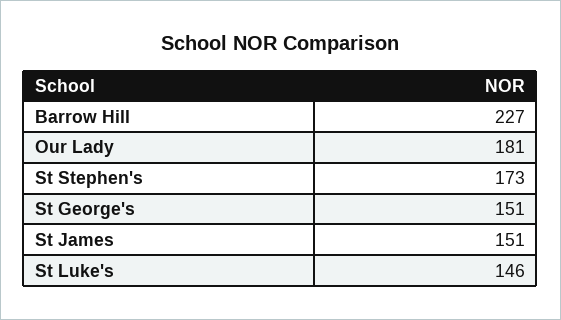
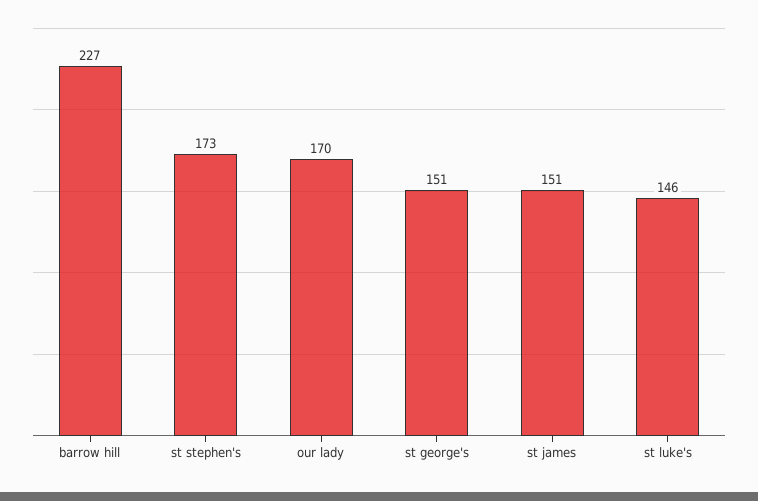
Our Lady: 181 -> 170

